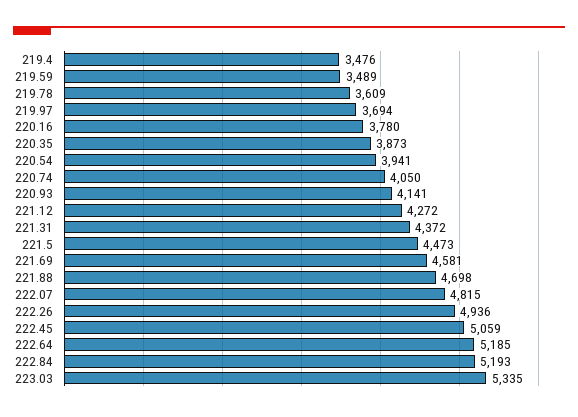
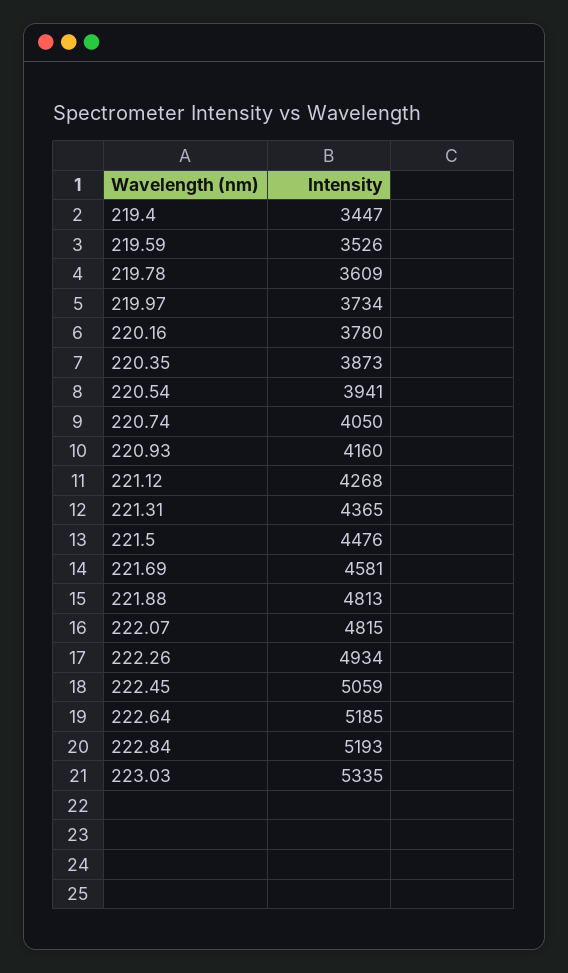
219.4: 3476 -> 3447
219.59: 3489 -> 3526
219.97: 3694 -> 3734
220.93: 4141 -> 4160
221.12: 4272 -> 4268
221.31: 4372 -> 4365
221.5: 4473 -> 4476
221.88: 4698 -> 4813
222.26: 4936 -> 4934

